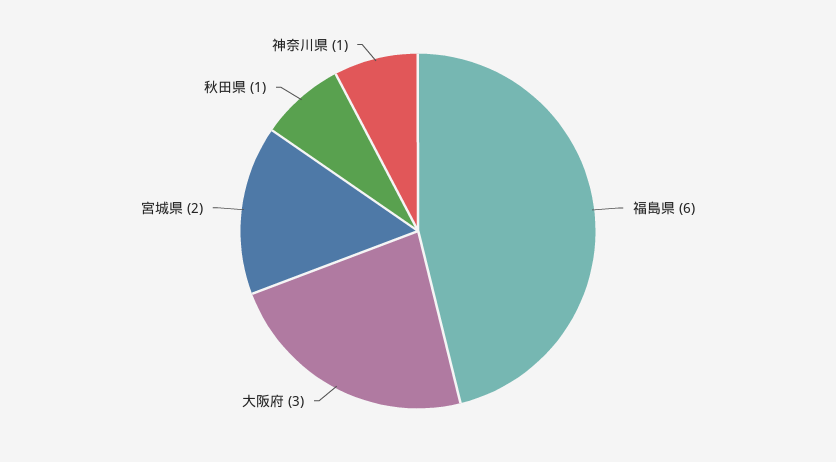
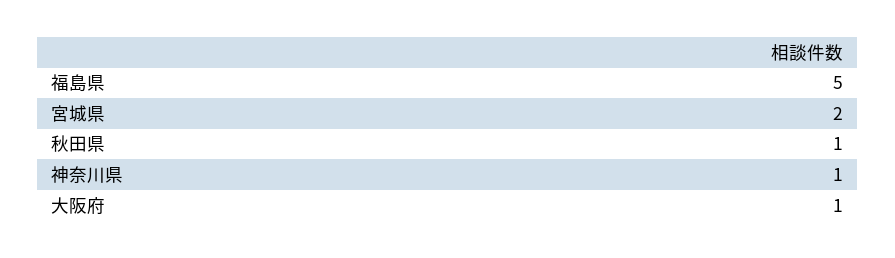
福島県: 6 -> 5
大阪府: 3 -> 1

